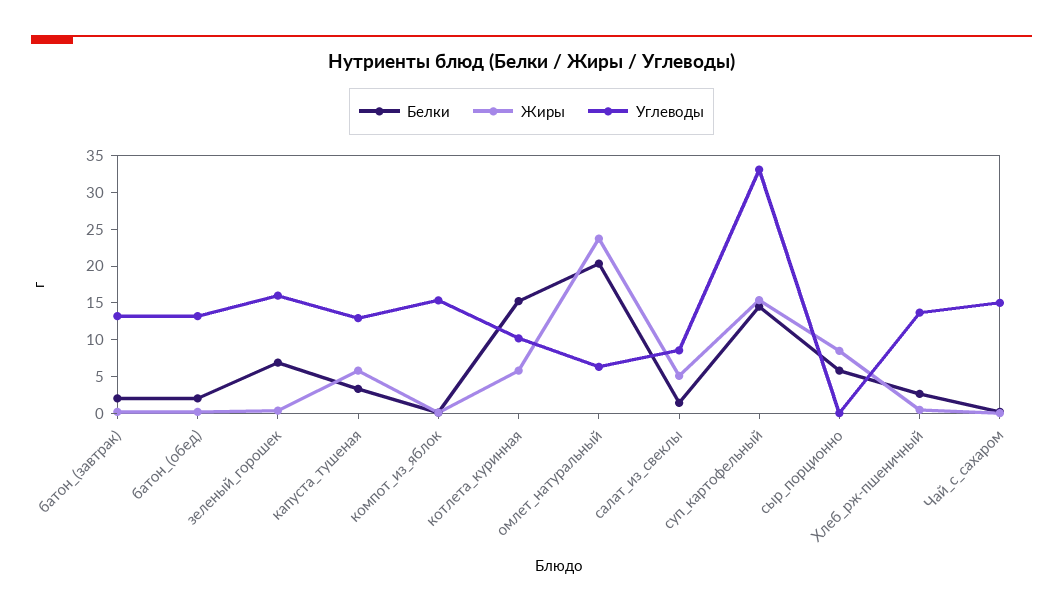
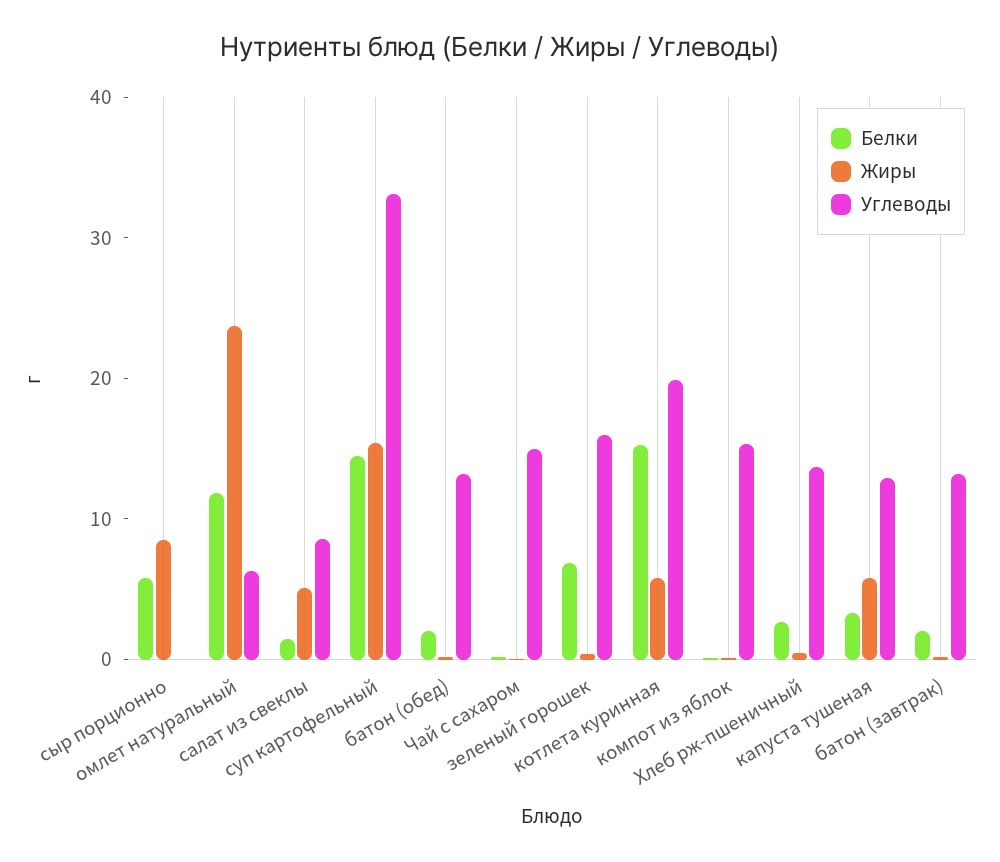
Углеводы, котлета_куринная: 10 -> 20
Белки, омлет_натуральный: 20 -> 12

